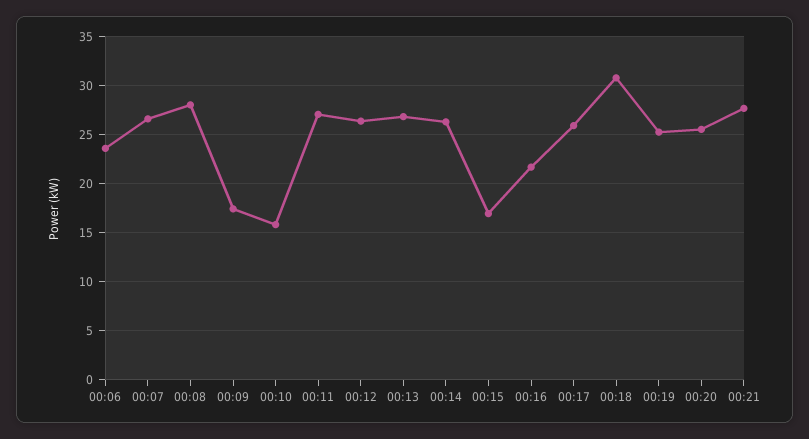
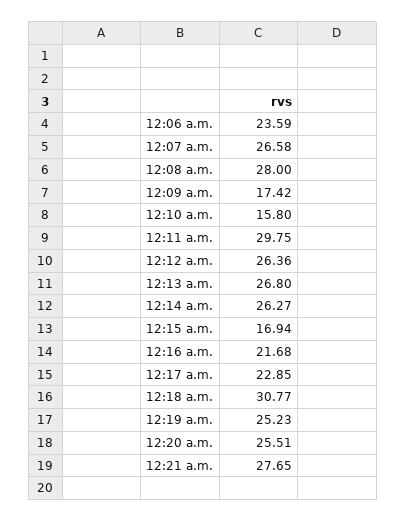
00:11: 27 -> 29.75
00:17: 26 -> 22.85

